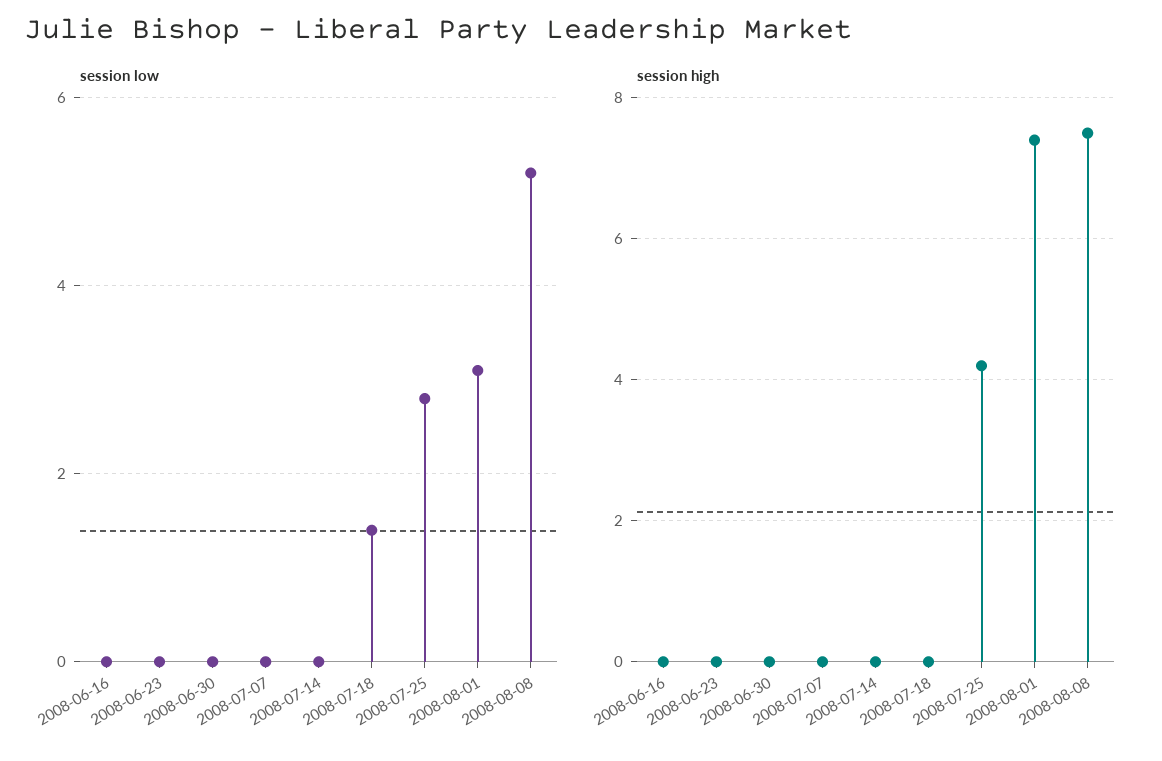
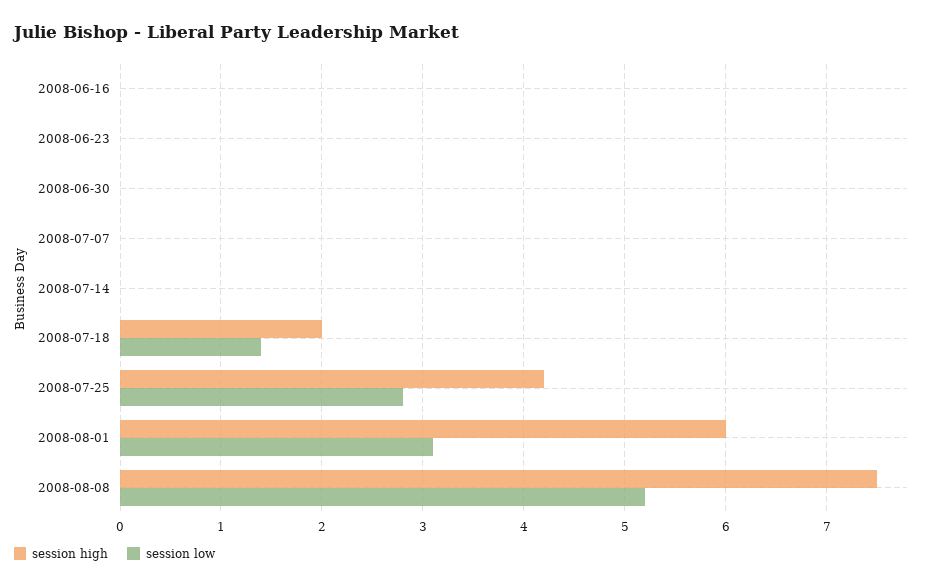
session high, 2008-07-18: 0 -> 2
session high, 2008-08-01: 7.5 -> 6

